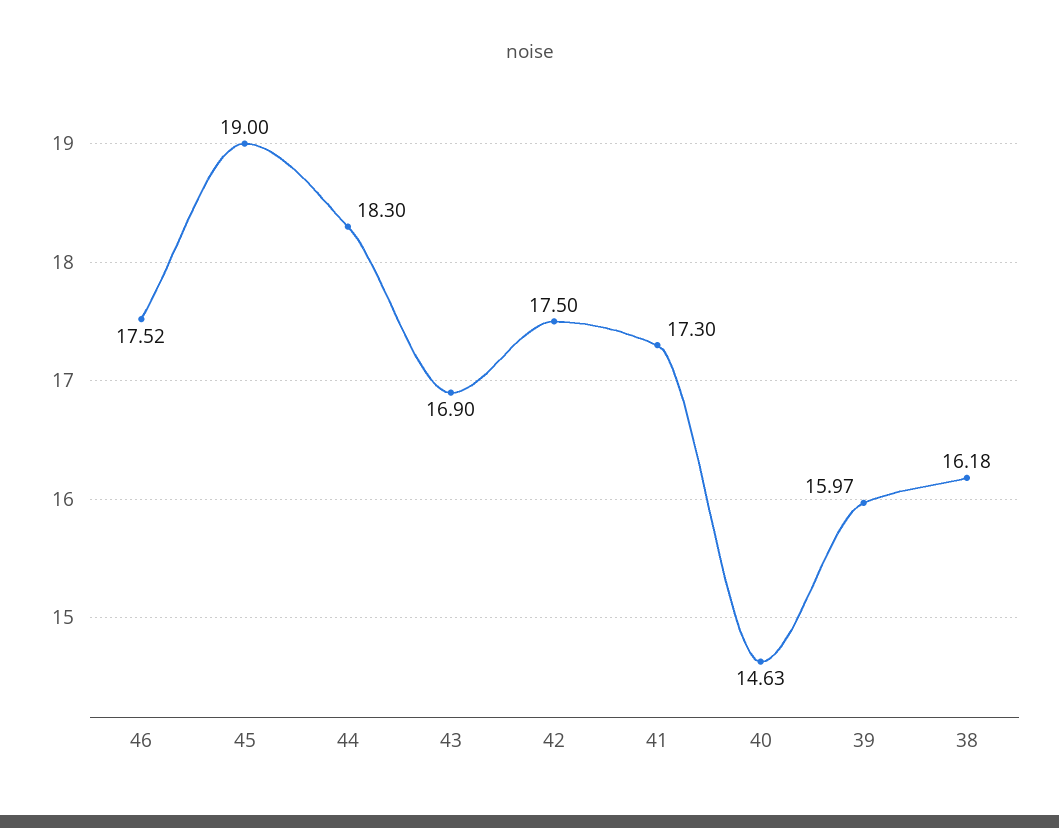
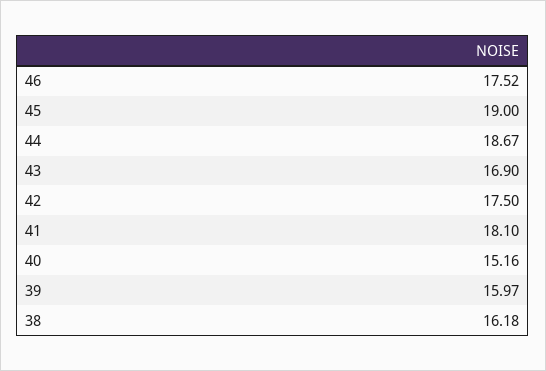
44: 18.3 -> 18.67
41: 17.3 -> 18.1
40: 14.63 -> 15.16

